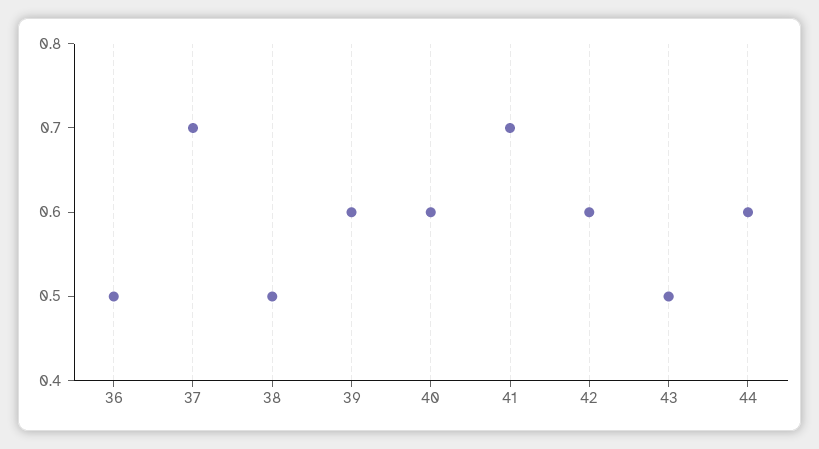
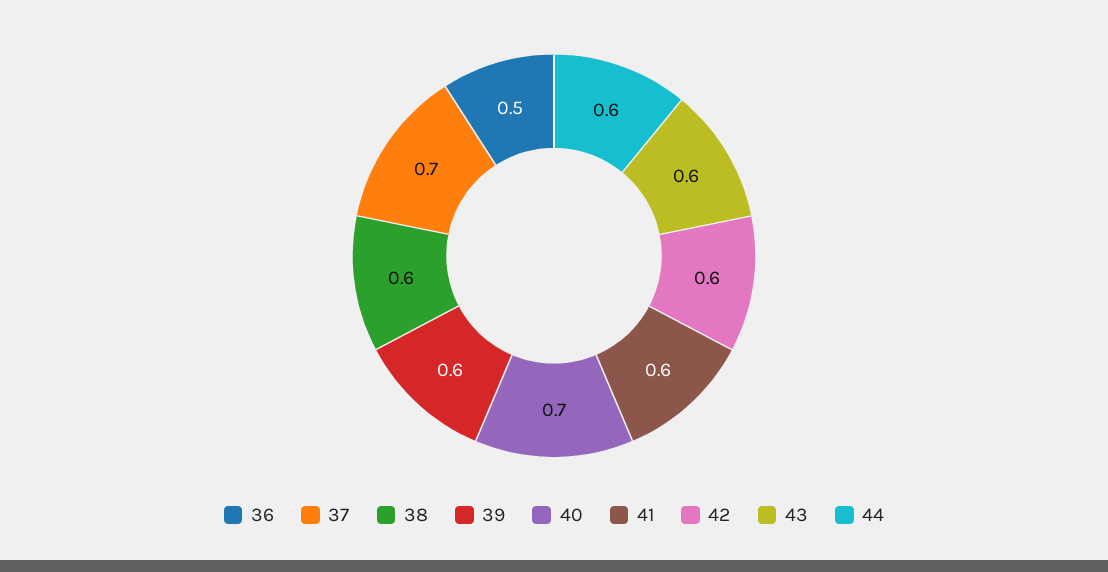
38: 0.5 -> 0.6
40: 0.6 -> 0.7
41: 0.7 -> 0.6
43: 0.5 -> 0.6

